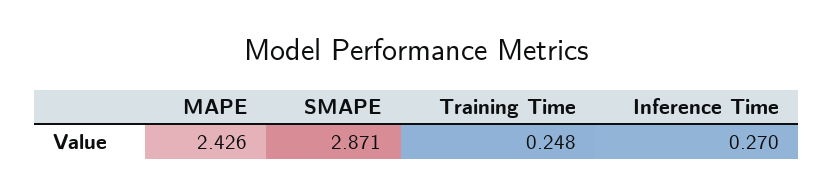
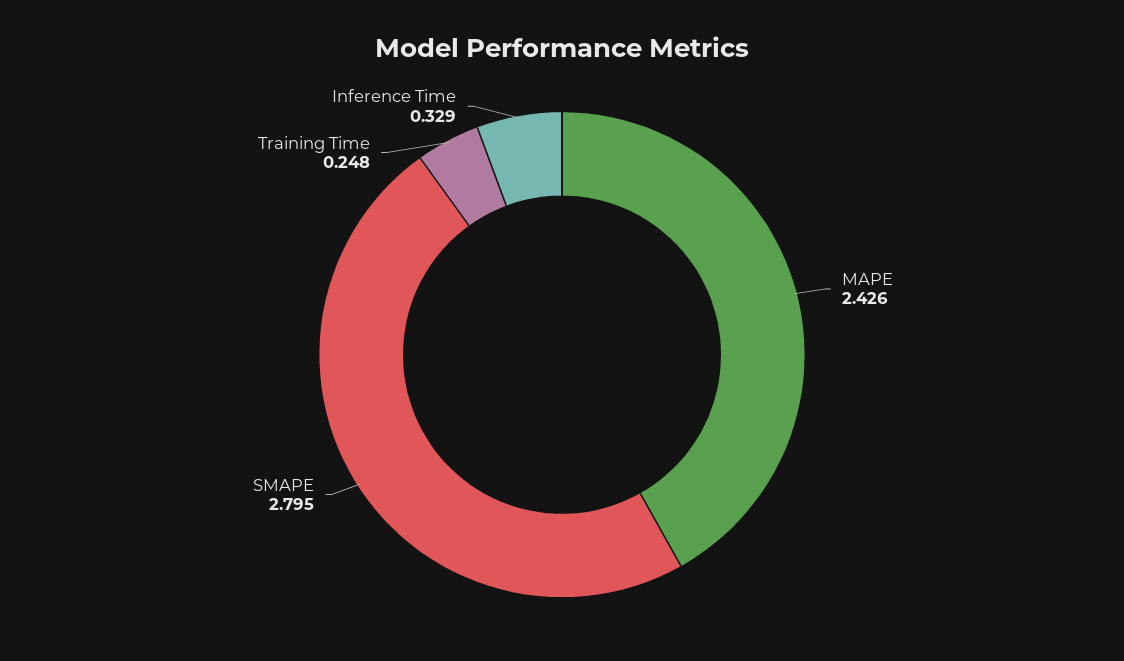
SMAPE: 2.871 -> 2.795
Inference Time: 0.27 -> 0.329

